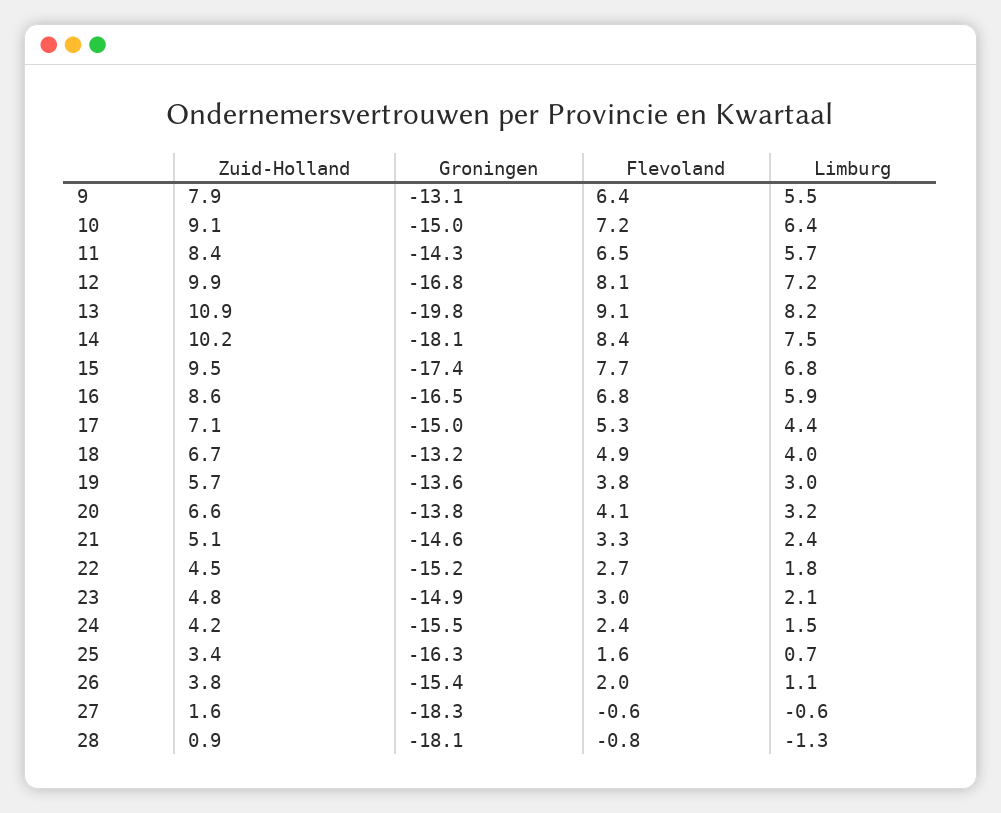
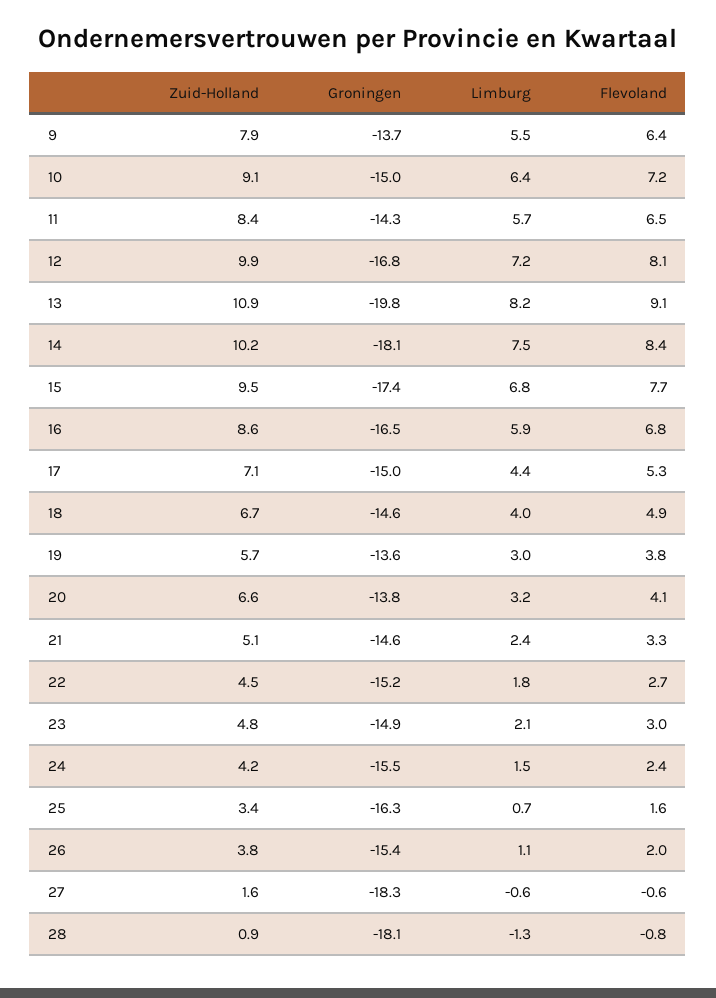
Groningen, 9: -13.1 -> -13.7
Groningen, 18: -13.2 -> -14.6

